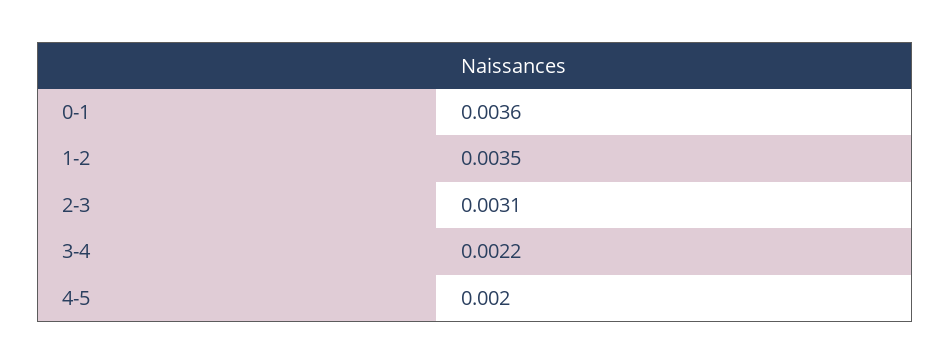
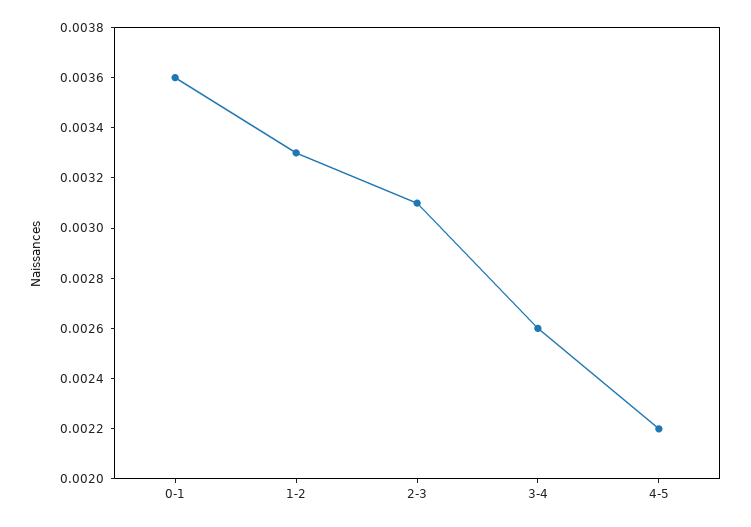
1-2: 0.0035 -> 0.0033
3-4: 0.0022 -> 0.0026
4-5: 0.002 -> 0.0022

